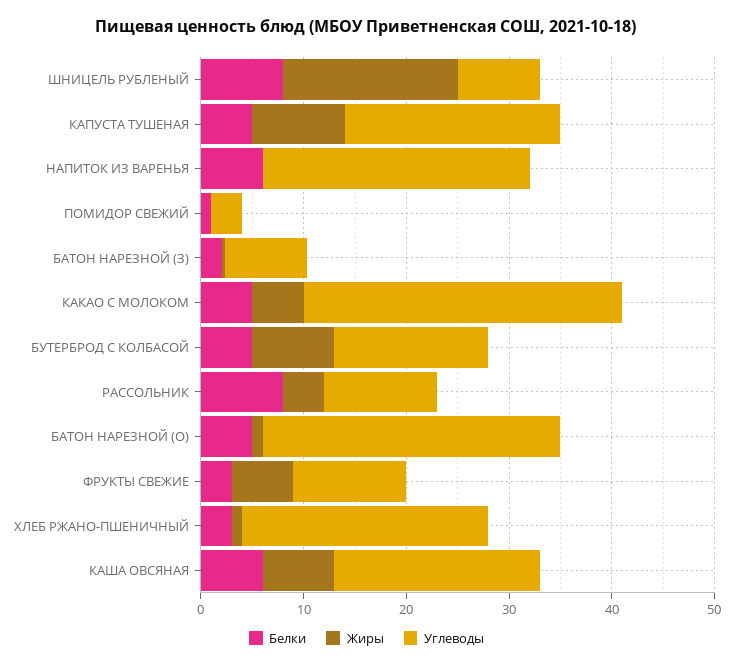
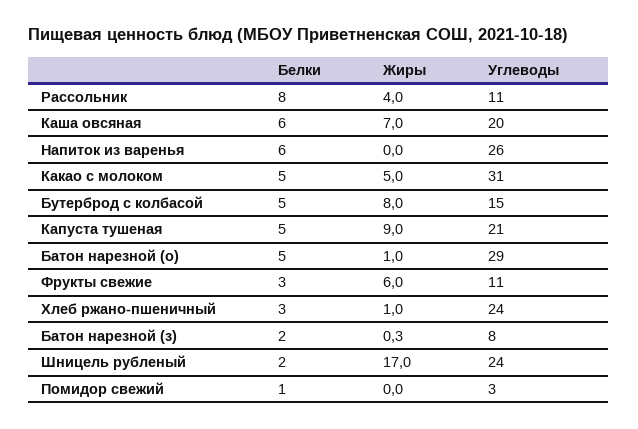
Белки, ШНИЦЕЛЬ РУБЛЕНЫЙ: 8 -> 2
Углеводы, ШНИЦЕЛЬ РУБЛЕНЫЙ: 8 -> 24

